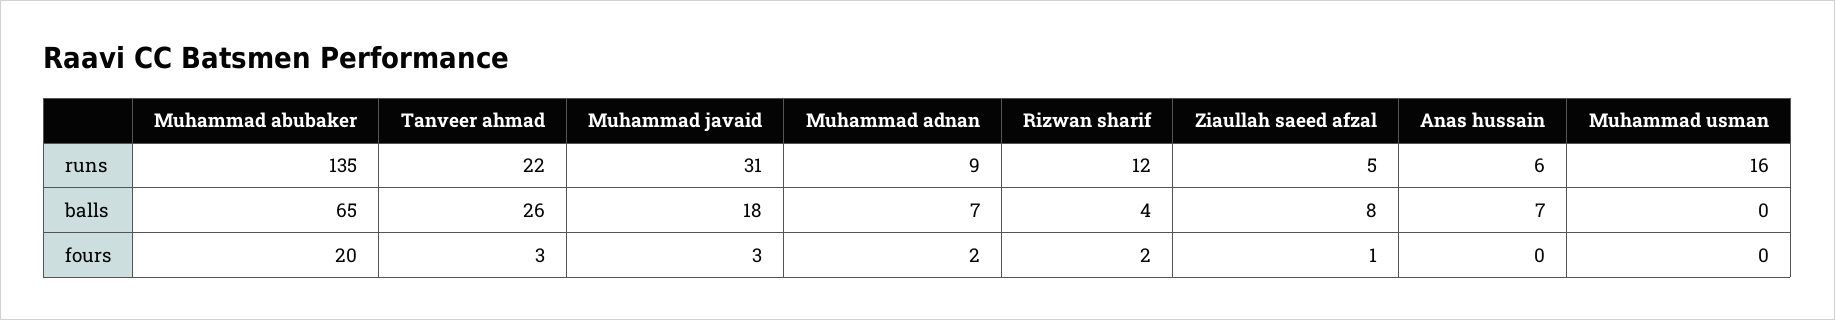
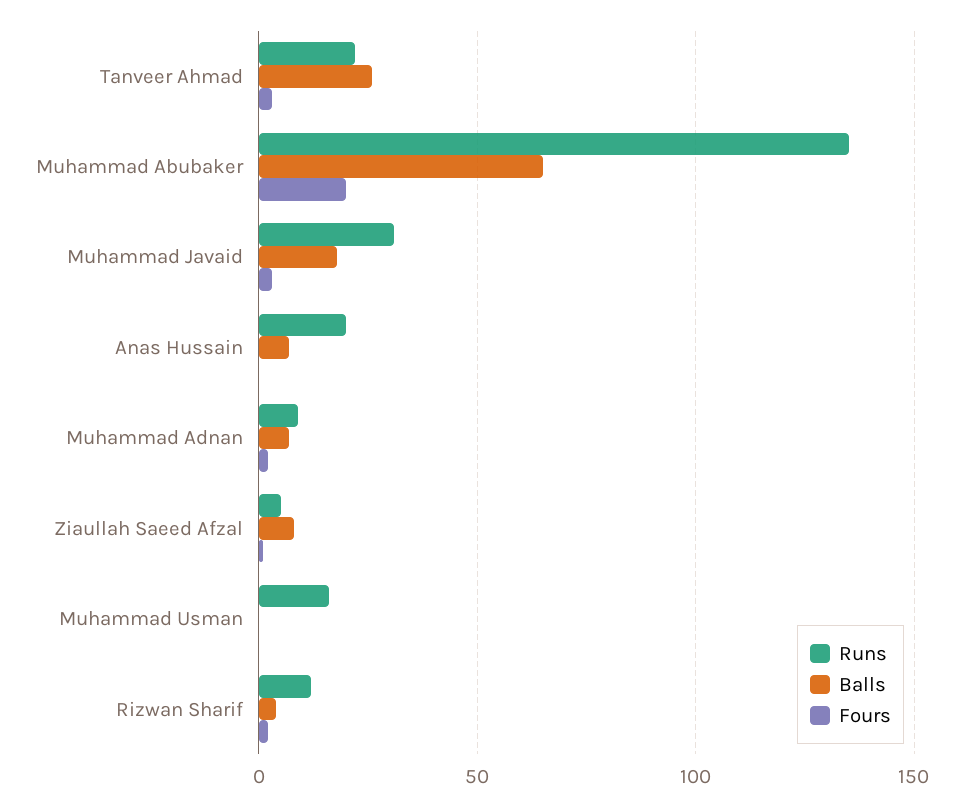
runs, Anas hussain: 6 -> 20

